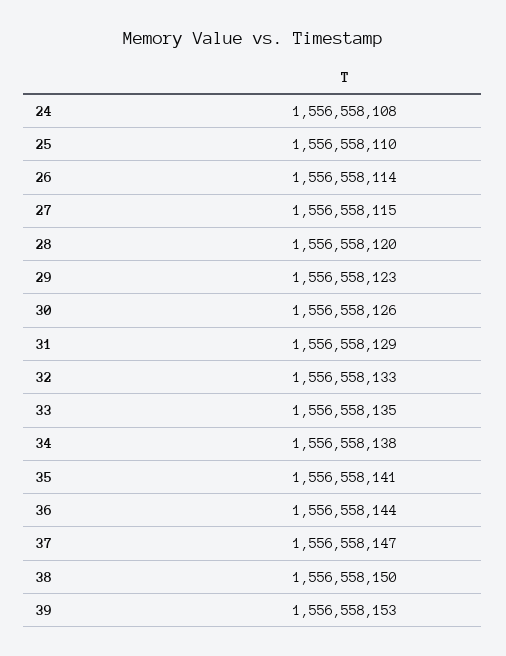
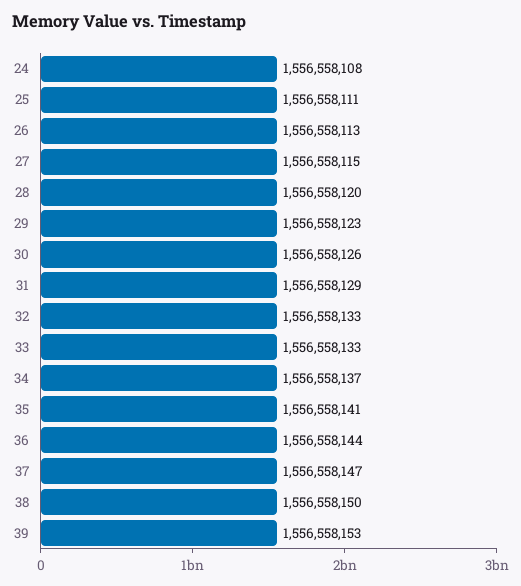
25: 1556558110 -> 1556558111
26: 1556558114 -> 1556558113
33: 1556558135 -> 1556558133
34: 1556558138 -> 1556558137

